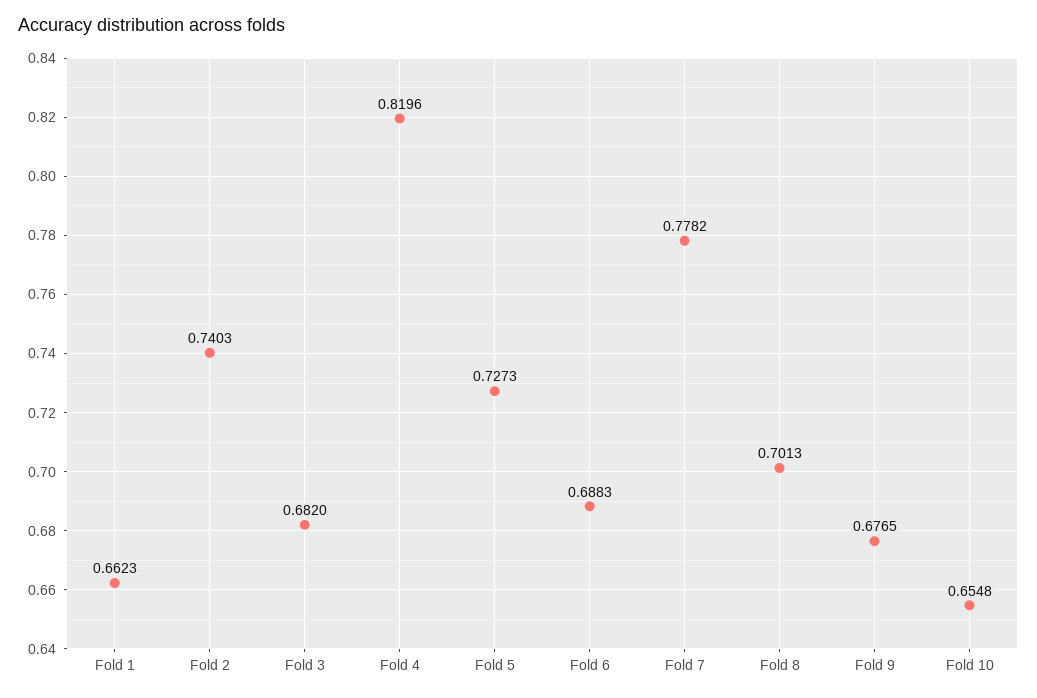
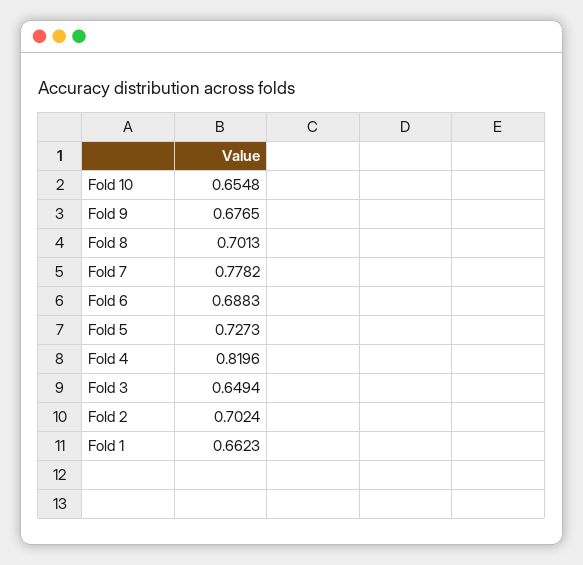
Fold 2: 0.7403 -> 0.7024
Fold 3: 0.682 -> 0.6494

